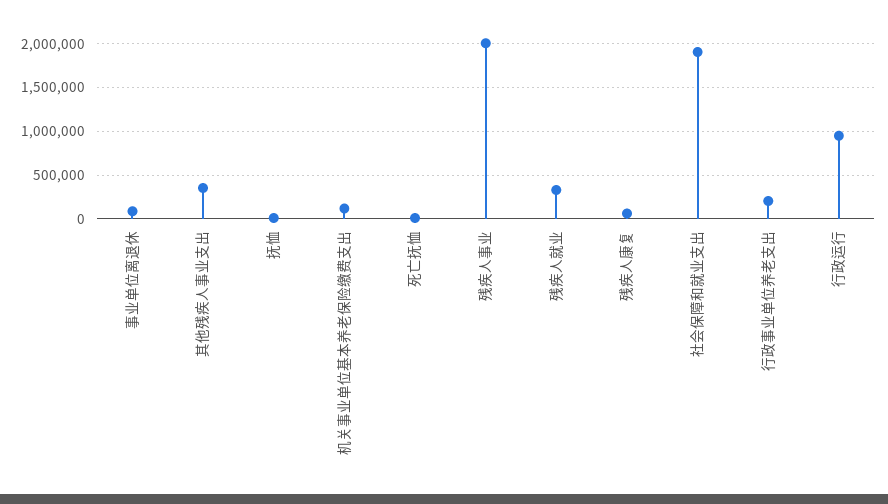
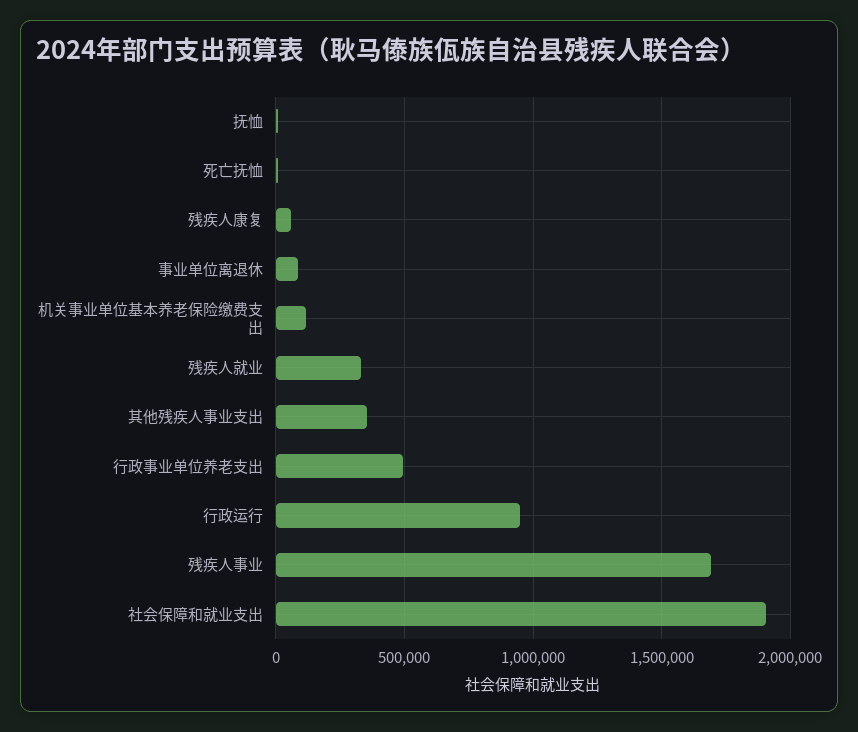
残疾人事业: 2000000 -> 1700000
行政事业单位养老支出: 200000 -> 500000

